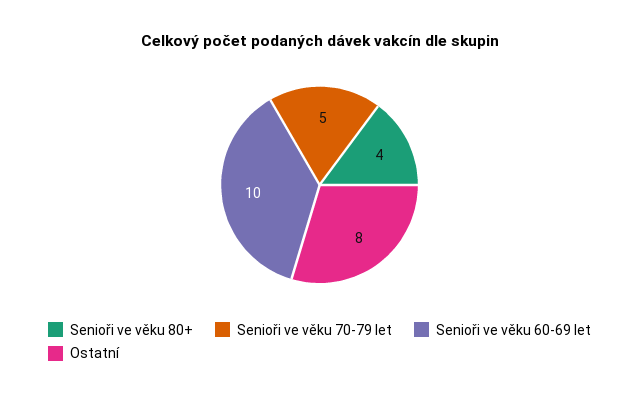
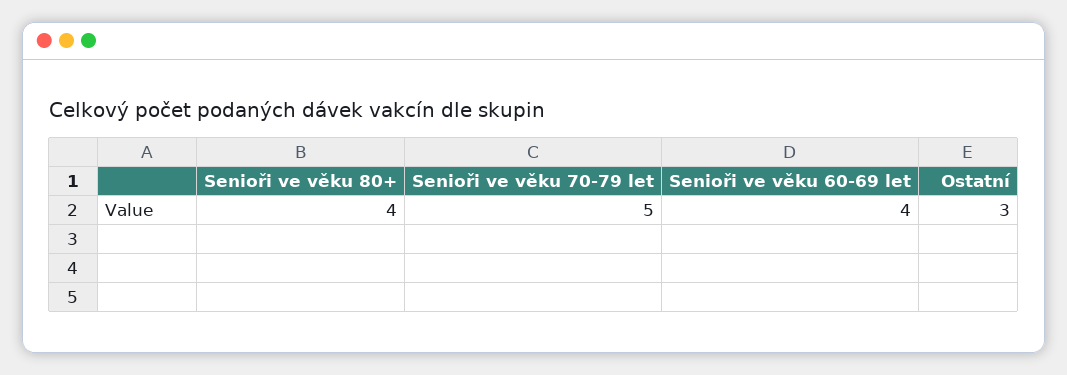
Senioři ve věku 60-69 let: 10 -> 4
Ostatní: 8 -> 3

